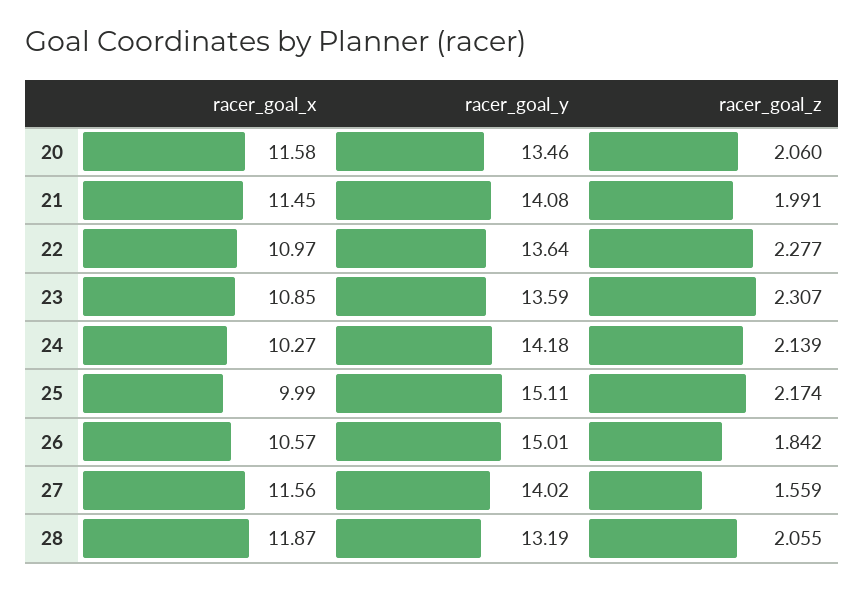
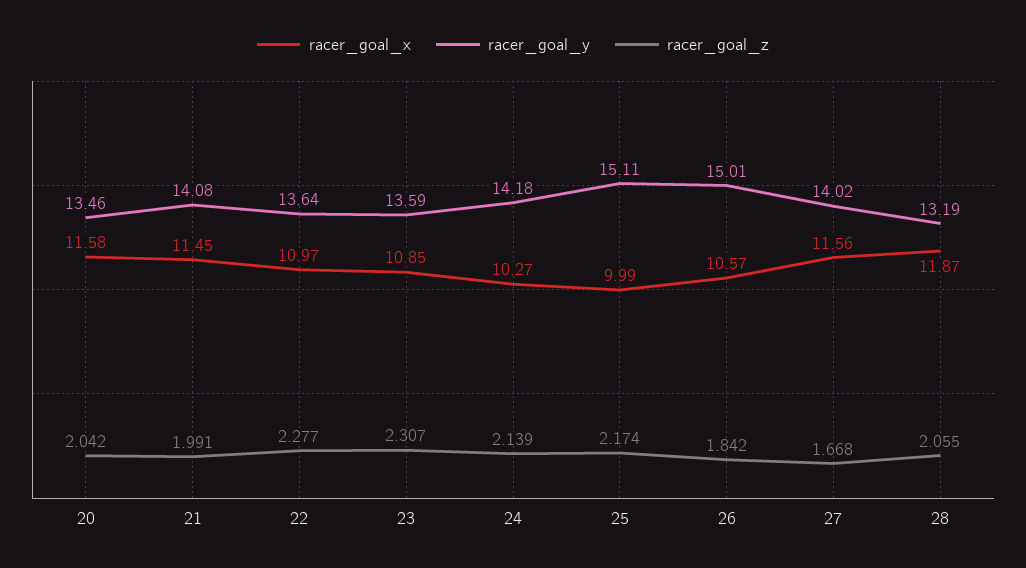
racer_goal_z, 20: 2.06 -> 2.042
racer_goal_z, 27: 1.559 -> 1.668

